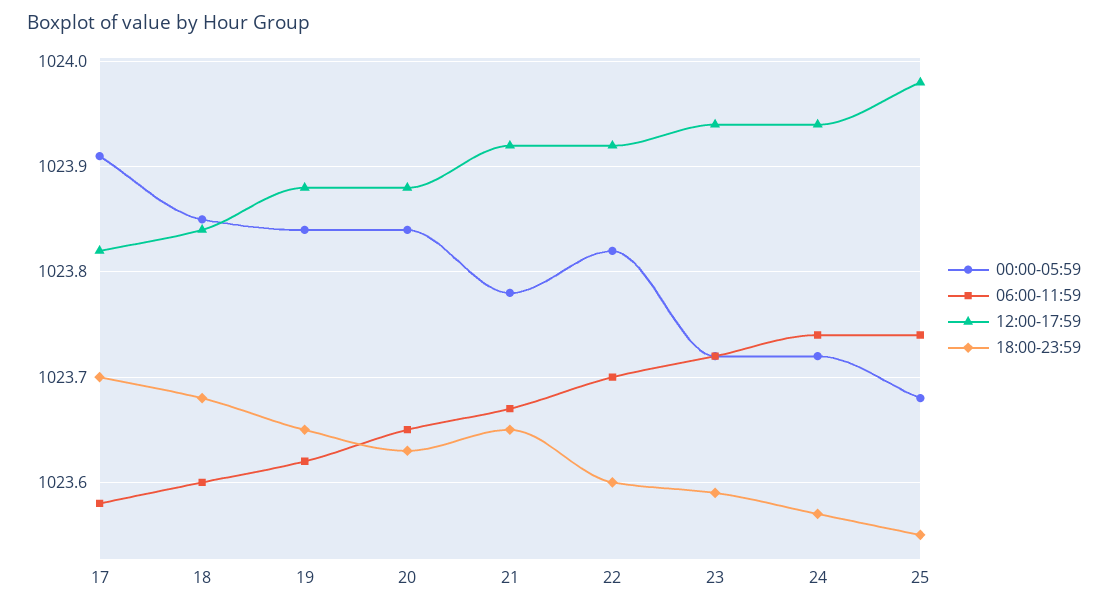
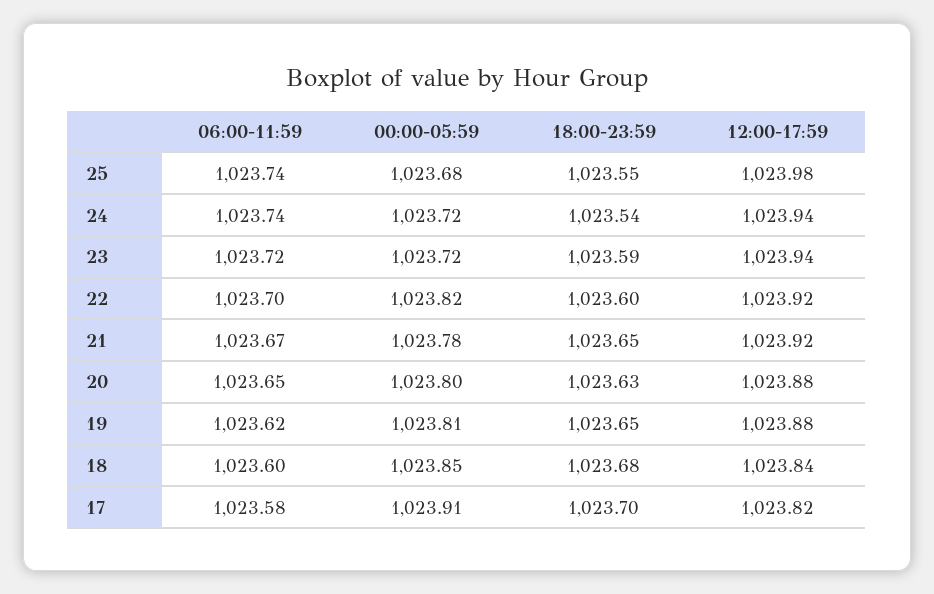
00:00-05:59, 19: 1023.84 -> 1023.81
00:00-05:59, 20: 1023.84 -> 1023.8
18:00-23:59, 24: 1023.57 -> 1023.54

